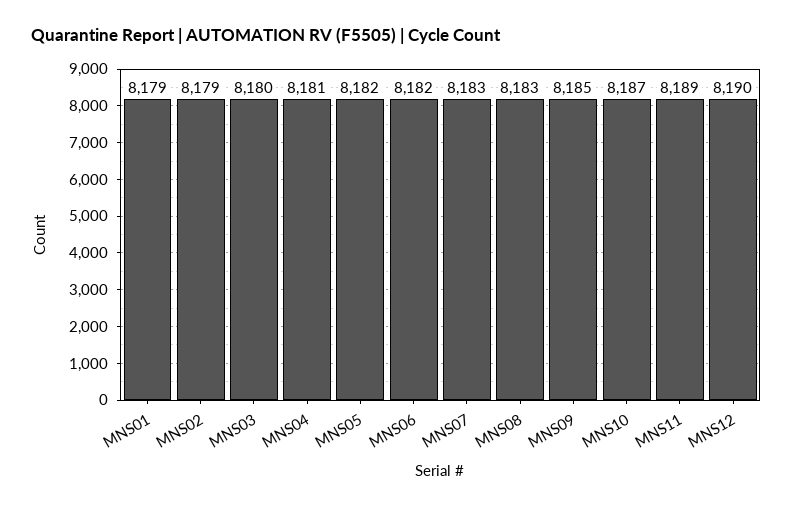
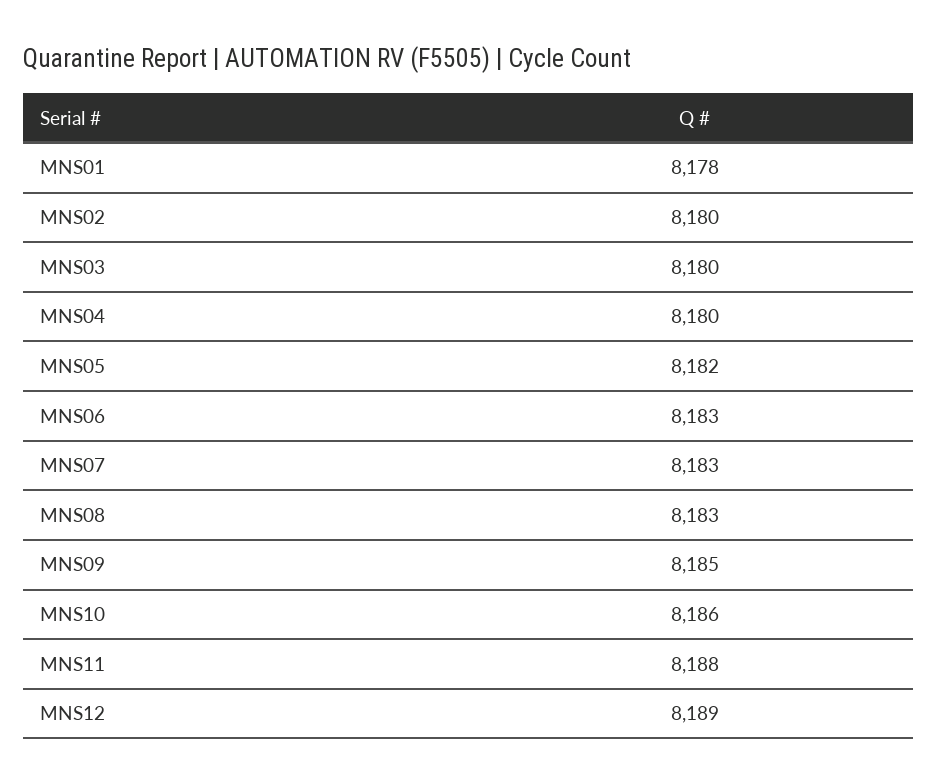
MNS01: 8179 -> 8178
MNS02: 8179 -> 8180
MNS04: 8181 -> 8180
MNS06: 8182 -> 8183
MNS10: 8187 -> 8186
MNS11: 8189 -> 8188
MNS12: 8190 -> 8189

